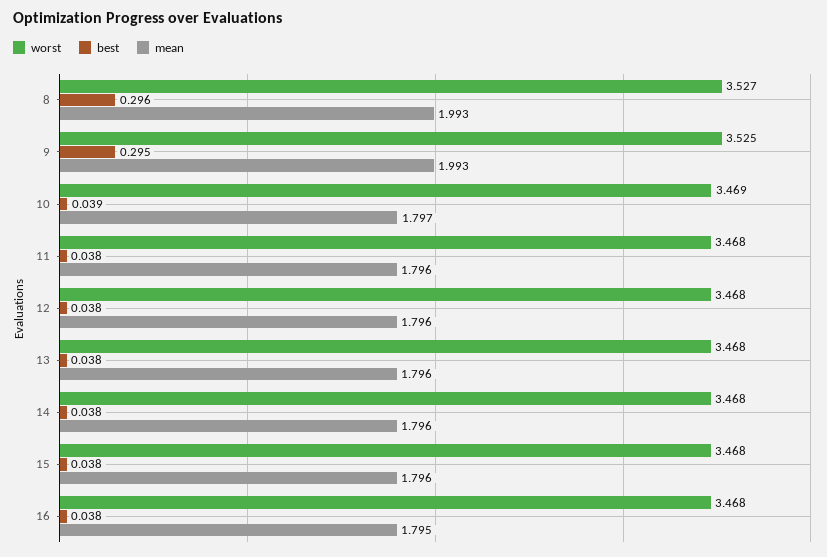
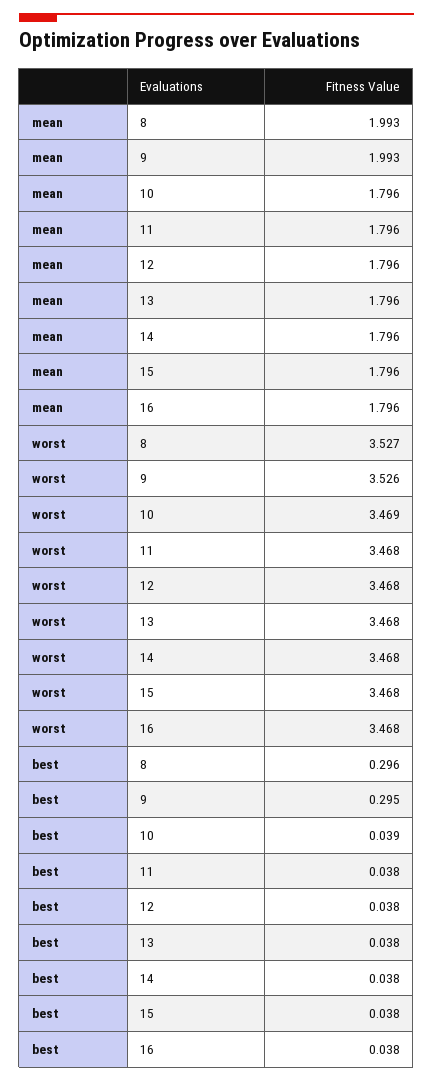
worst, 9: 3.525 -> 3.526
mean, 10: 1.797 -> 1.796
mean, 16: 1.795 -> 1.796

